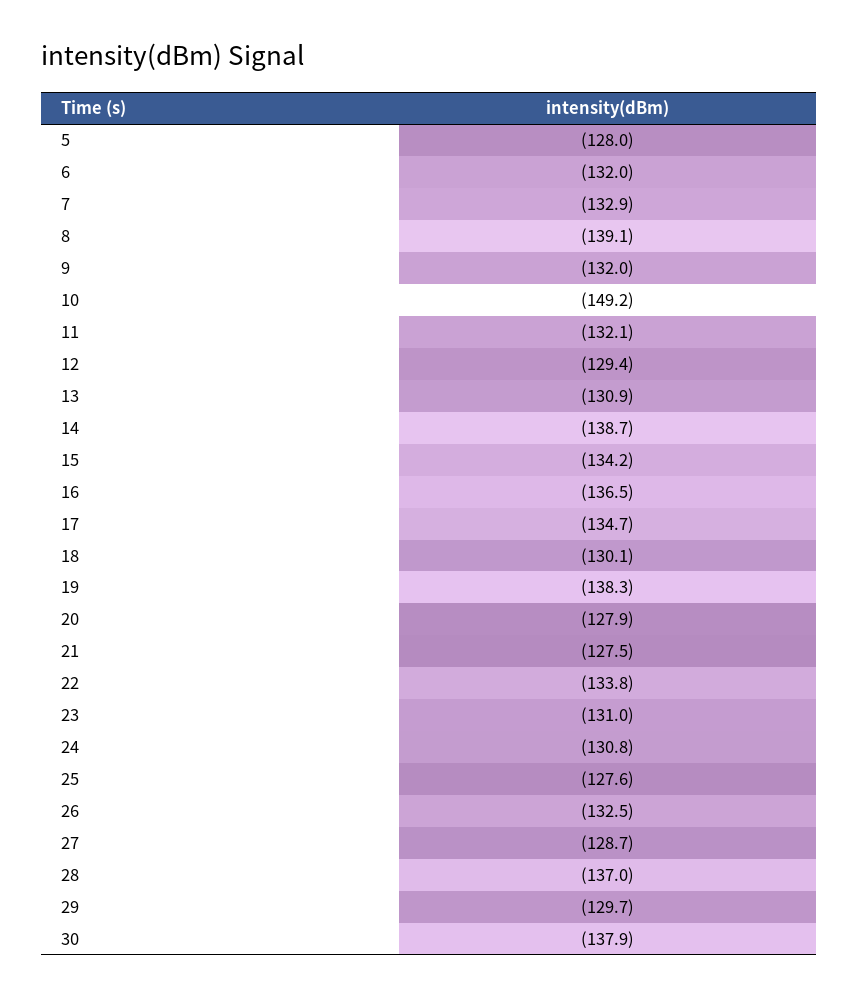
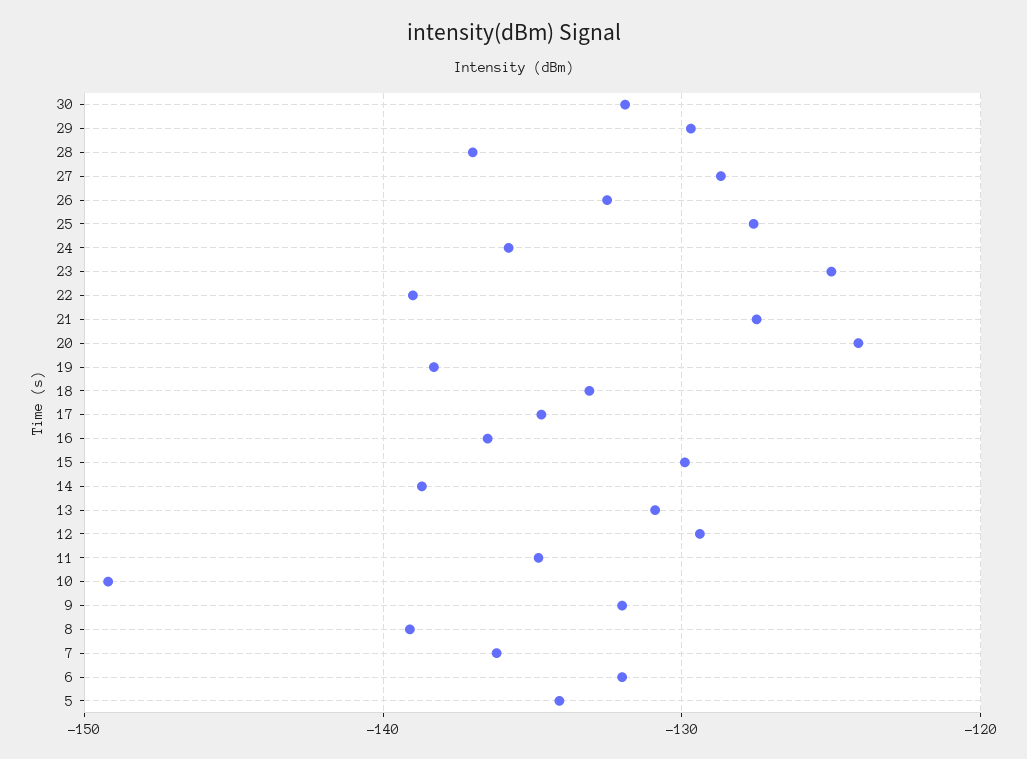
5: -128 -> -134
7: -132.9 -> -136
11: -132.1 -> -135
15: -134.2 -> -130
18: -130.1 -> -133
20: -127.9 -> -124
22: -133.8 -> -139
23: -131 -> -125
24: -130.8 -> -136
30: -137.9 -> -132

